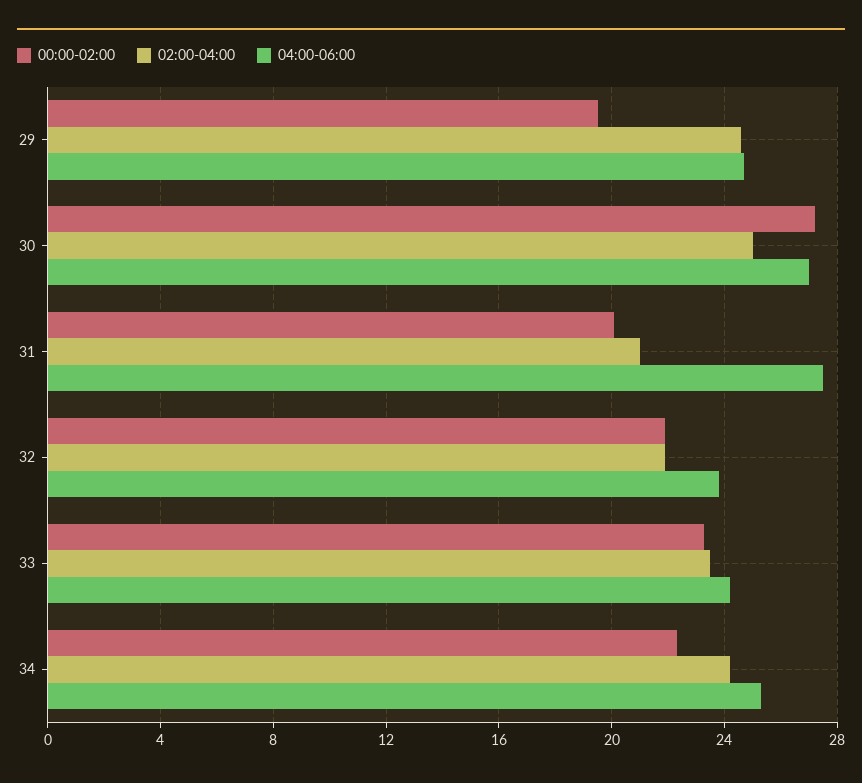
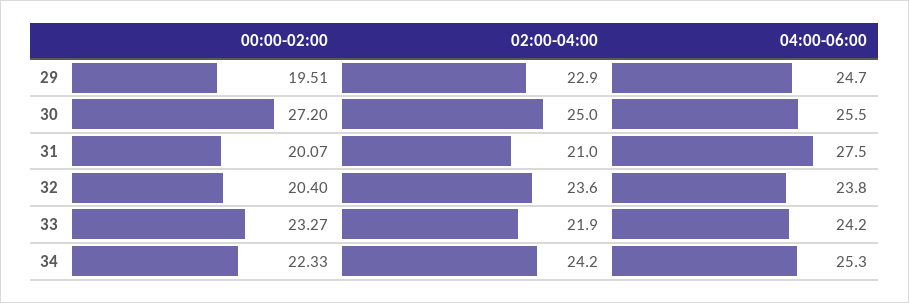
02:00-04:00, 29: 24.5 -> 22.9
04:00-06:00, 30: 27 -> 25.5
00:00-02:00, 32: 22 -> 20.4
02:00-04:00, 32: 22 -> 23.6
02:00-04:00, 33: 23.5 -> 21.9

